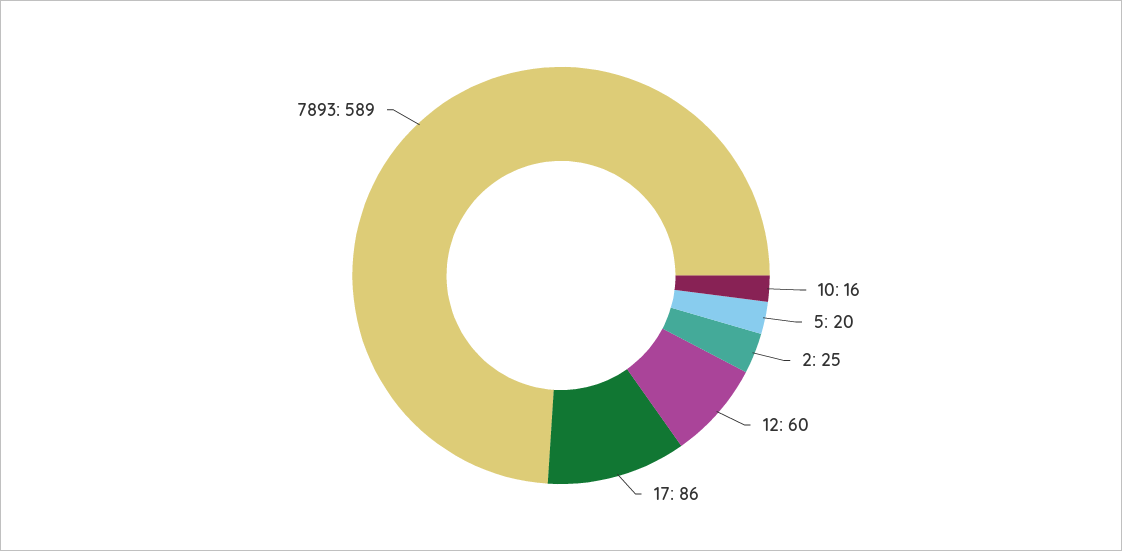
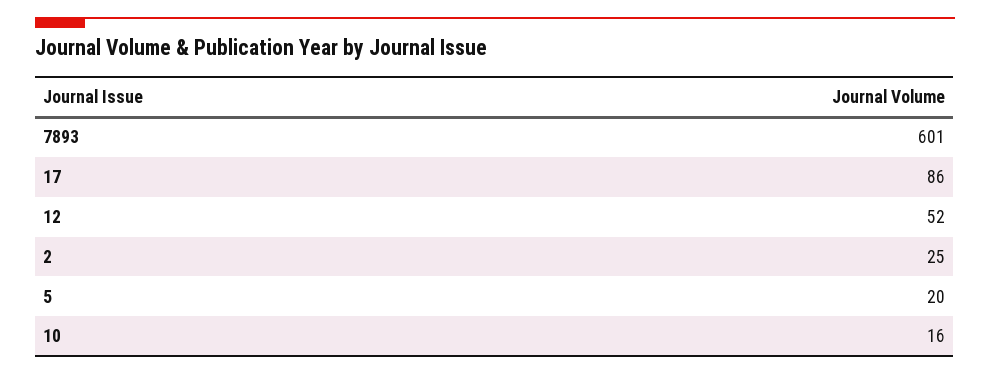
12: 60 -> 52
7893: 589 -> 601

